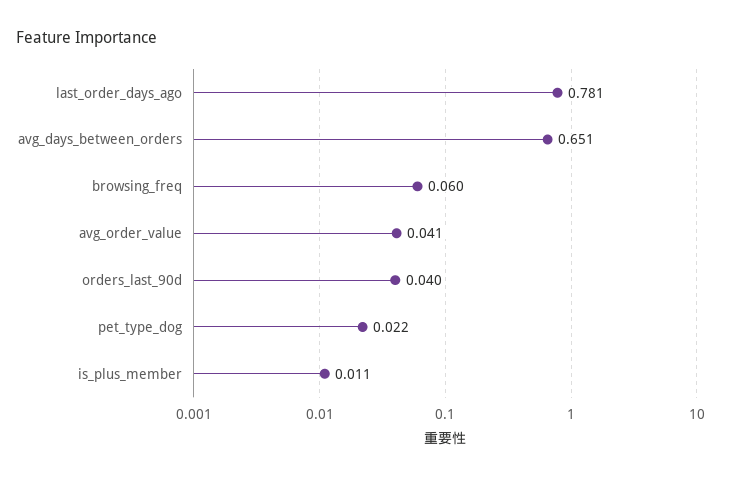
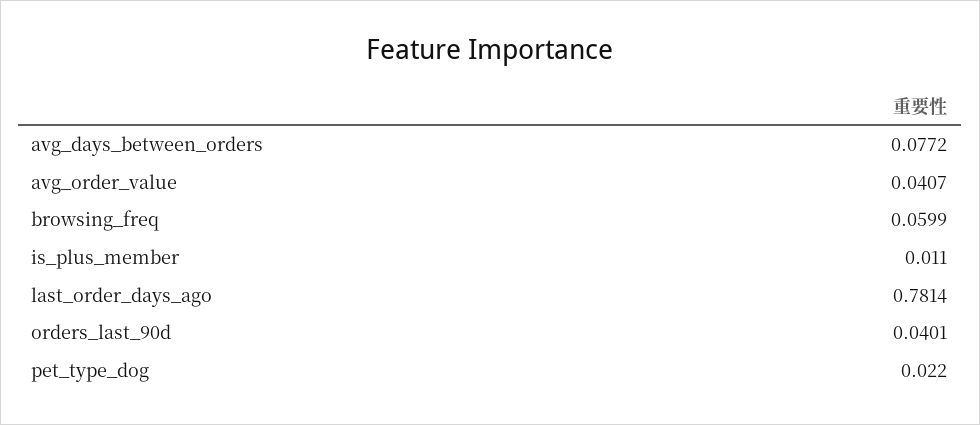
avg_days_between_orders: 0.651 -> 0.0772

